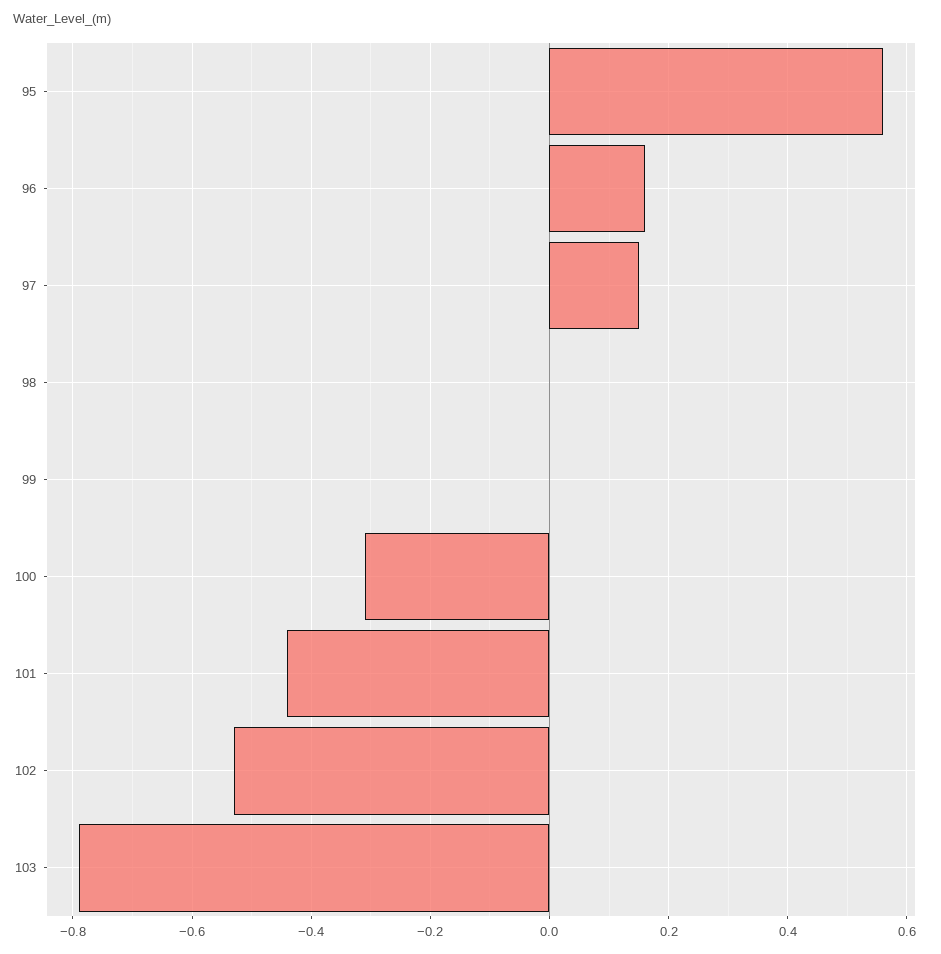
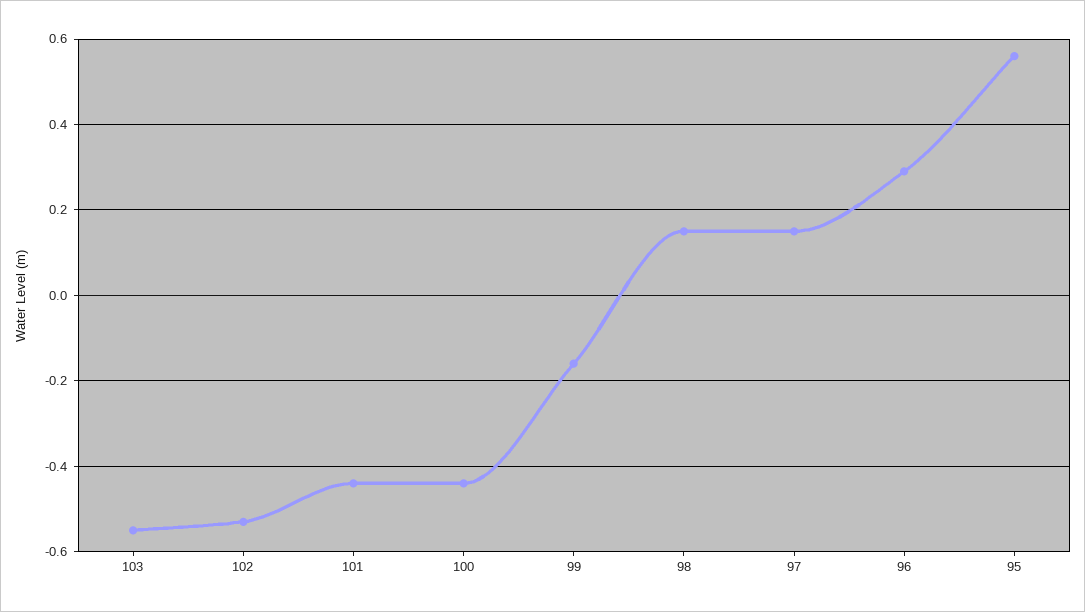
96: 0.15 -> 0.3
98: 0 -> 0.15
99: 0 -> -0.15
100: -0.3 -> -0.45
103: -0.8 -> -0.55

